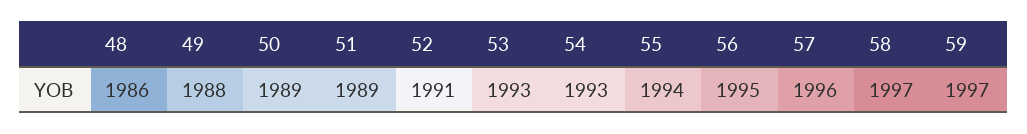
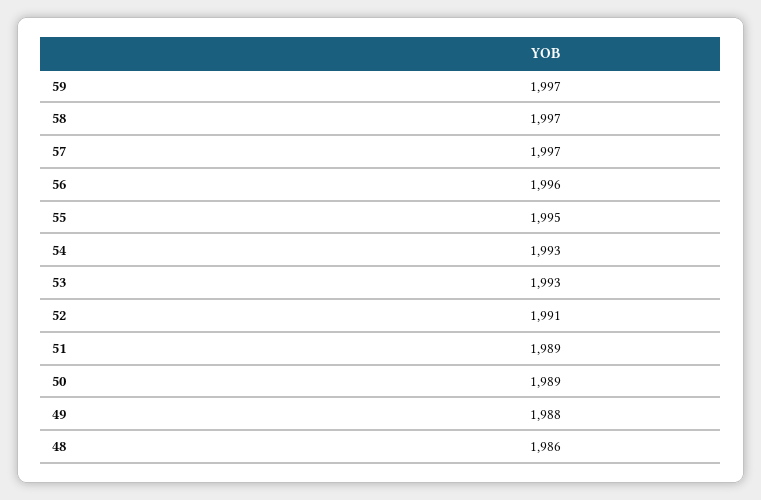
55: 1994 -> 1995
56: 1995 -> 1996
57: 1996 -> 1997

